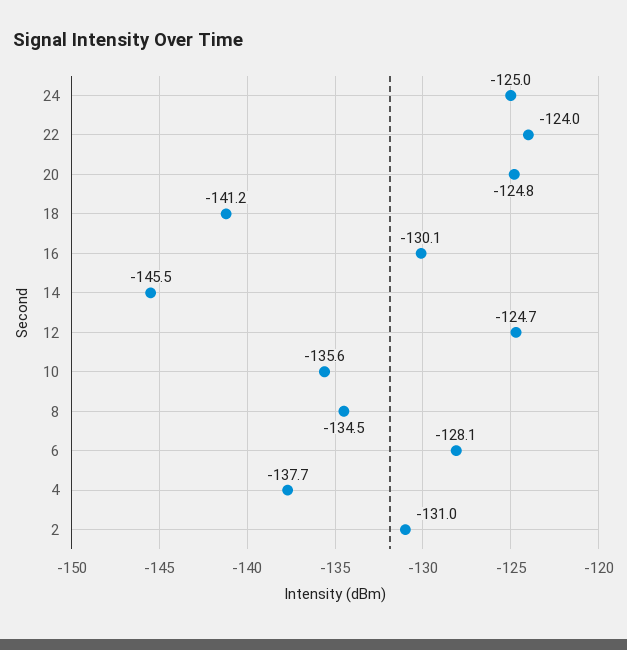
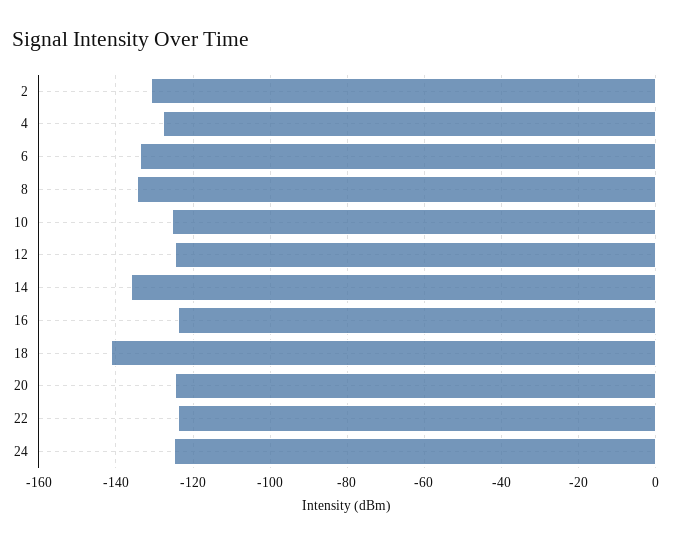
16: -130.1 -> -124
14: -145.5 -> -136
10: -135.6 -> -126
6: -128.1 -> -134
4: -137.7 -> -128

